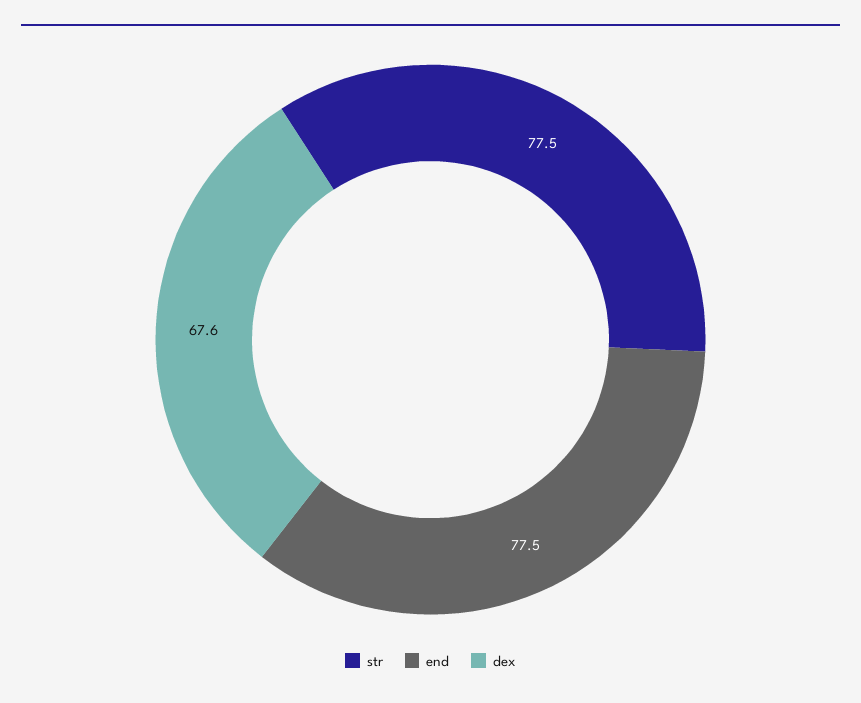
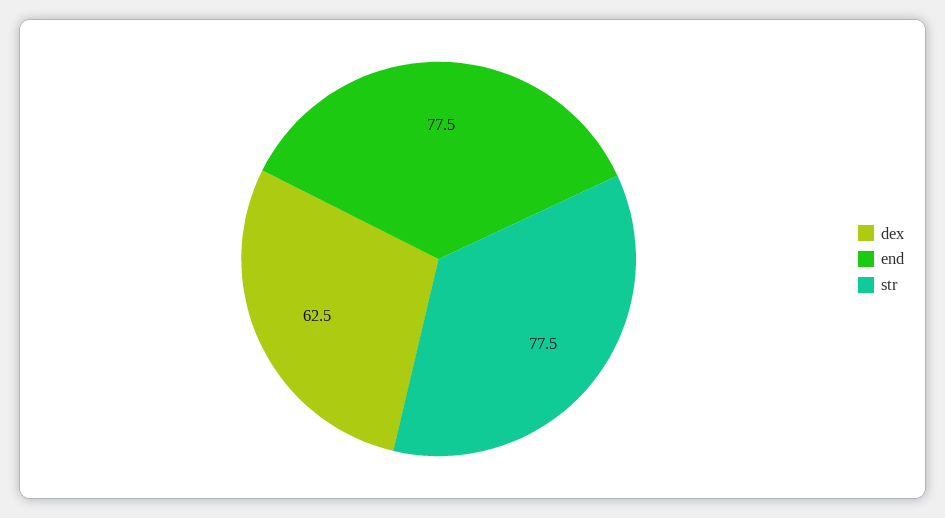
dex: 67.6 -> 62.5

